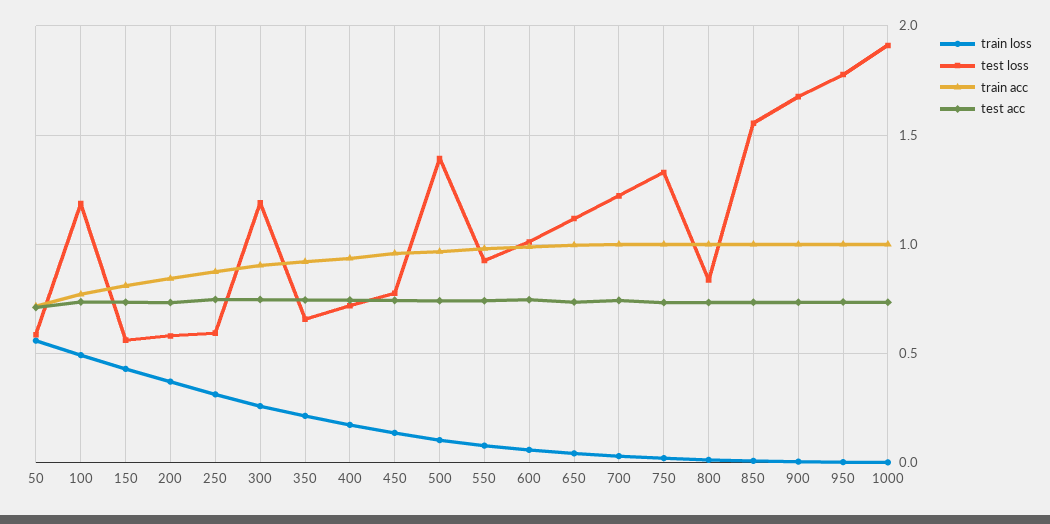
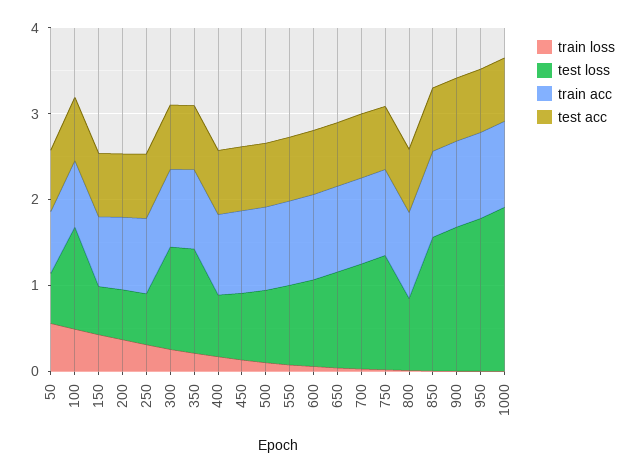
test loss, 350: 0.65 -> 1.2
test loss, 500: 1.4 -> 0.8

